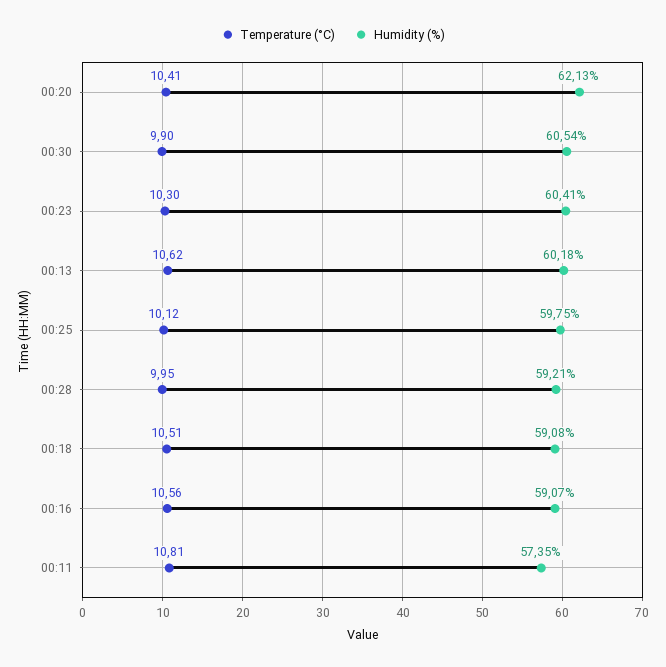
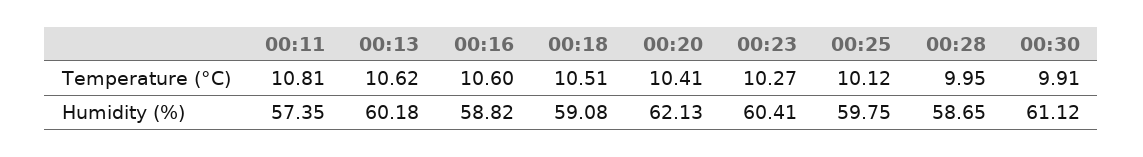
Temperature (°C), 00:30: 9.9 -> 9.91
Humidity (%), 00:30: 60.54 -> 61.12
Temperature (°C), 00:23: 10.3 -> 10.27
Humidity (%), 00:28: 59.21 -> 58.65
Temperature (°C), 00:16: 10.56 -> 10.6
Humidity (%), 00:16: 59.07 -> 58.82

